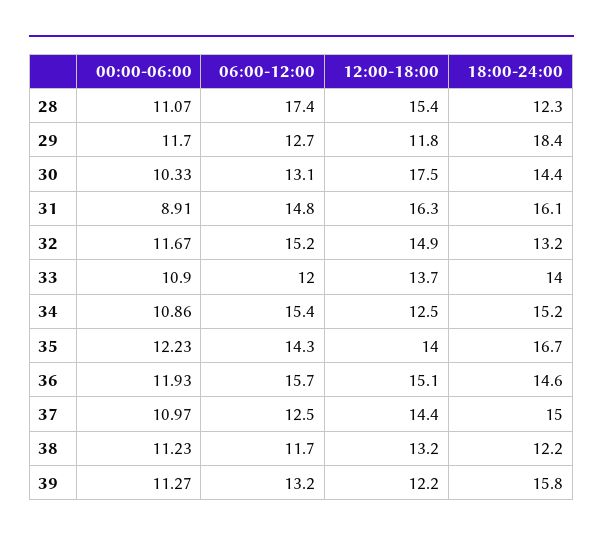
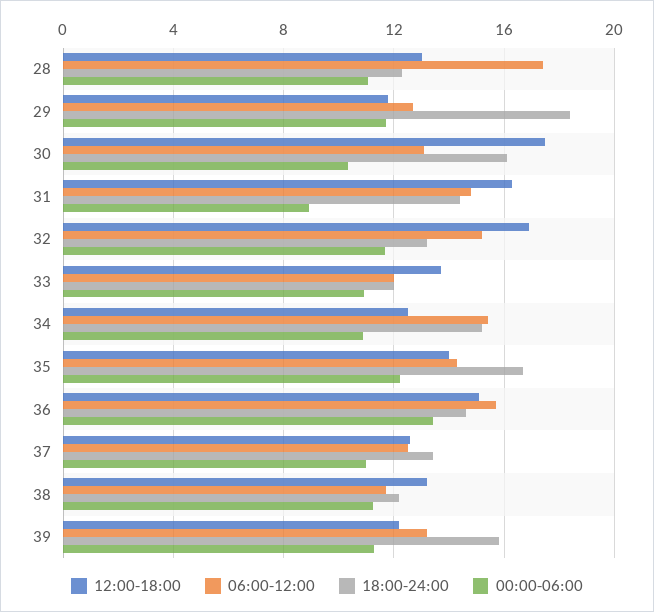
12:00-18:00, 28: 15.4 -> 13
18:00-24:00, 30: 14.4 -> 16
18:00-24:00, 31: 16.1 -> 14.5
12:00-18:00, 32: 14.9 -> 17
18:00-24:00, 33: 14 -> 12
00:00-06:00, 36: 11.93 -> 13.5
12:00-18:00, 37: 14.4 -> 12.5
18:00-24:00, 37: 15 -> 13.5

